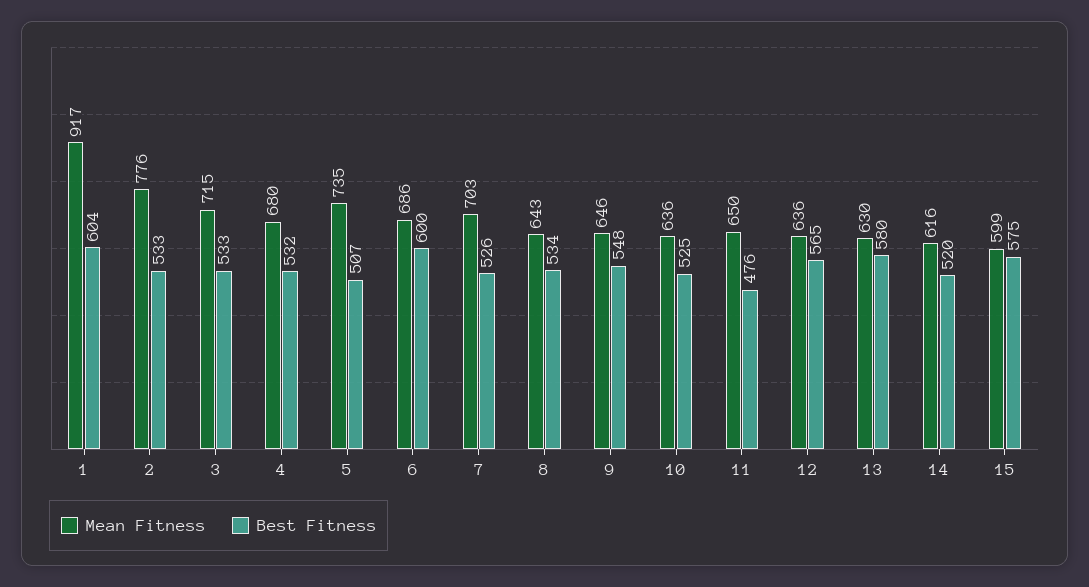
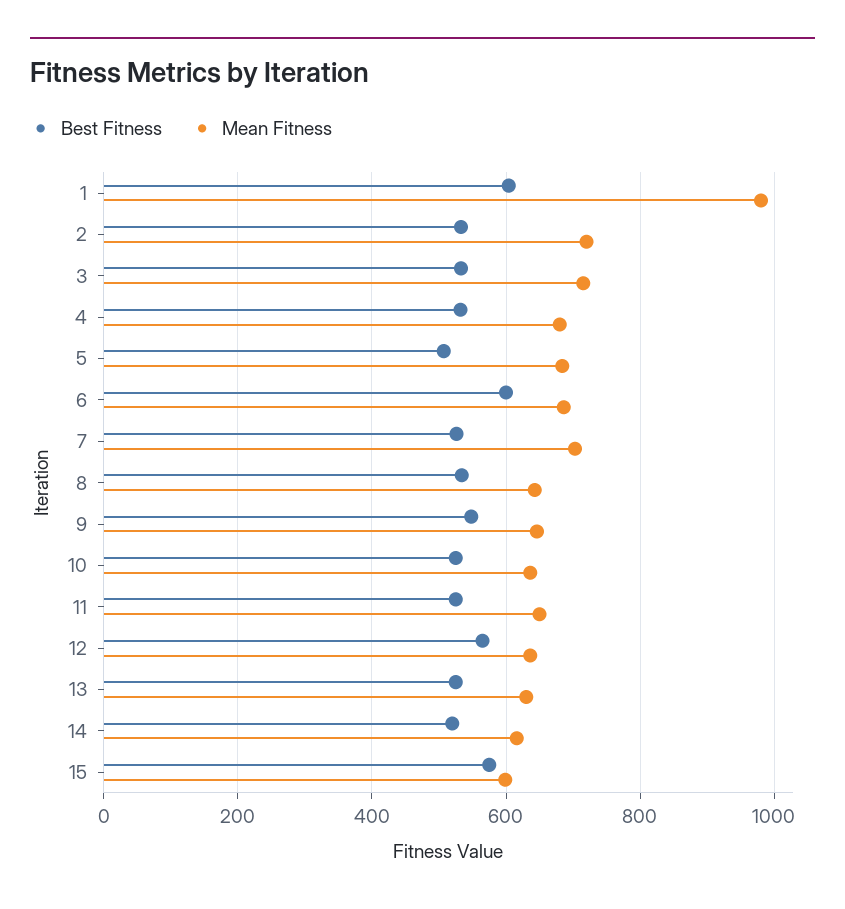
Mean Fitness, 1: 917 -> 980
Mean Fitness, 2: 776 -> 720
Mean Fitness, 5: 735 -> 680
Best Fitness, 11: 476 -> 520
Best Fitness, 13: 580 -> 520

